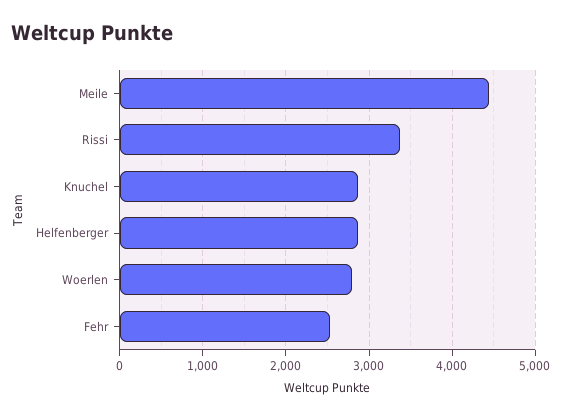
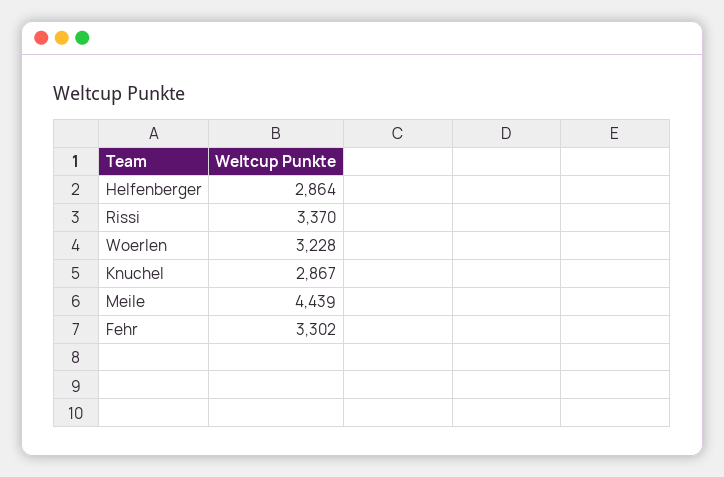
Woerlen: 2800 -> 3228
Fehr: 2500 -> 3302

